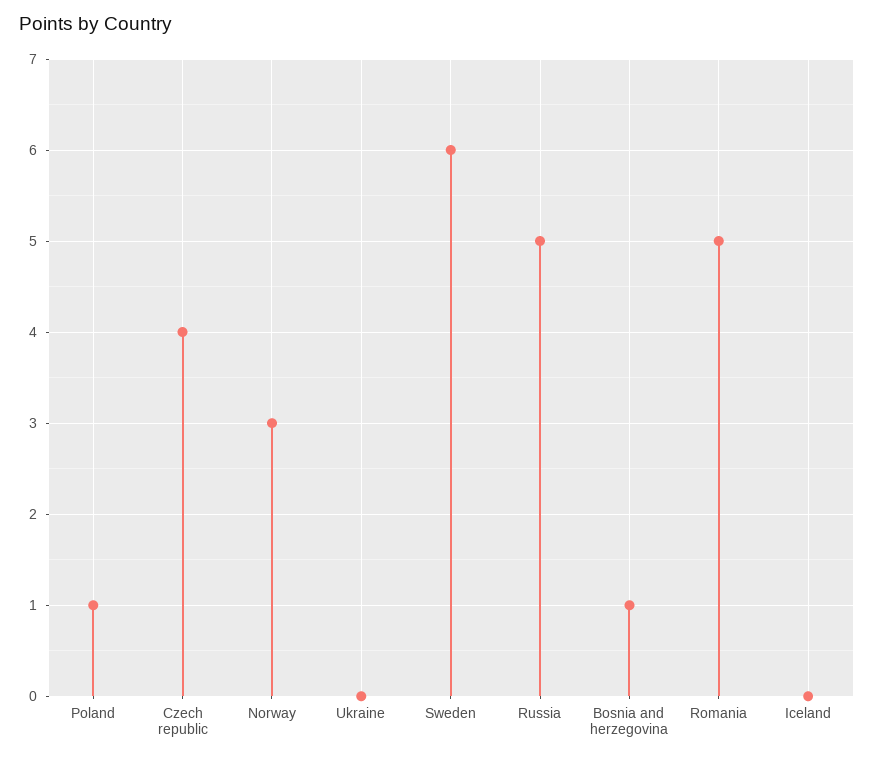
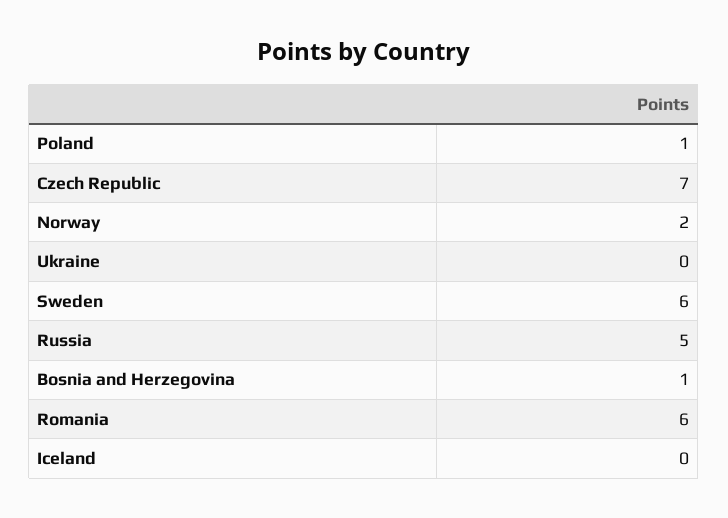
Czech republic: 4 -> 7
Norway: 3 -> 2
Romania: 5 -> 6

